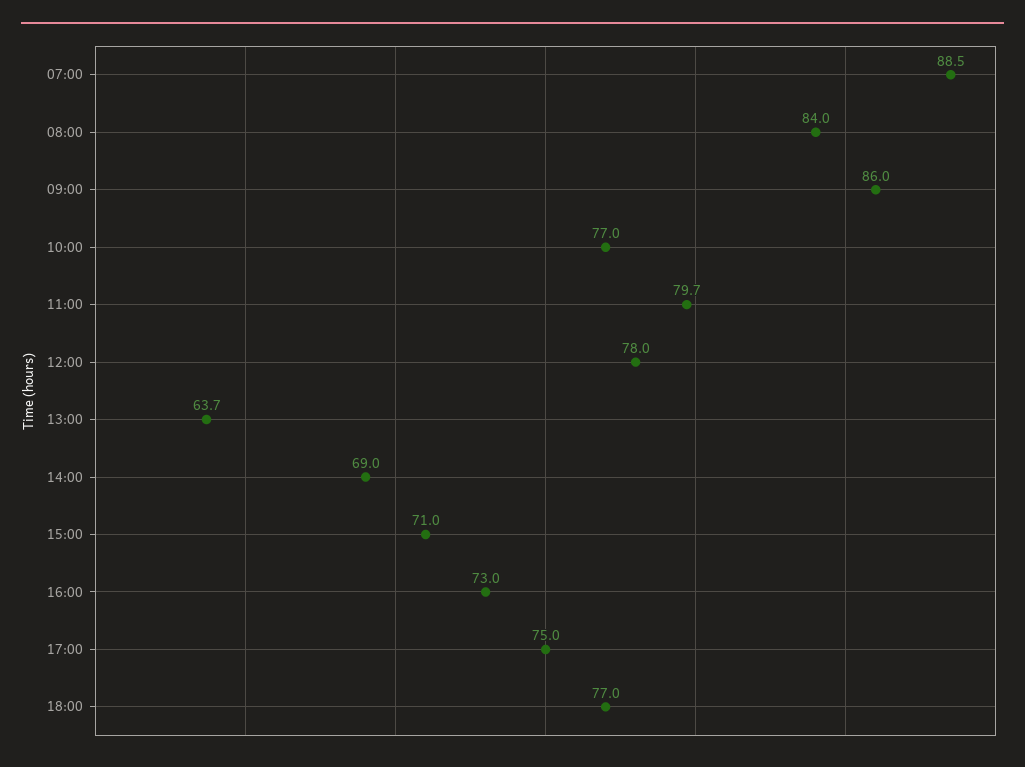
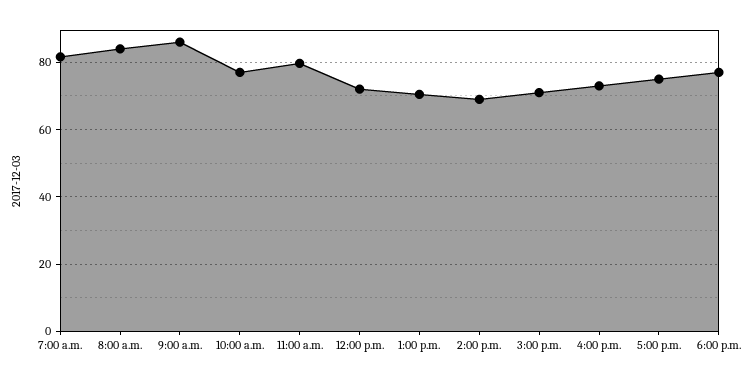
07:00: 88.5 -> 82
12:00: 78 -> 72
13:00: 63.7 -> 70

